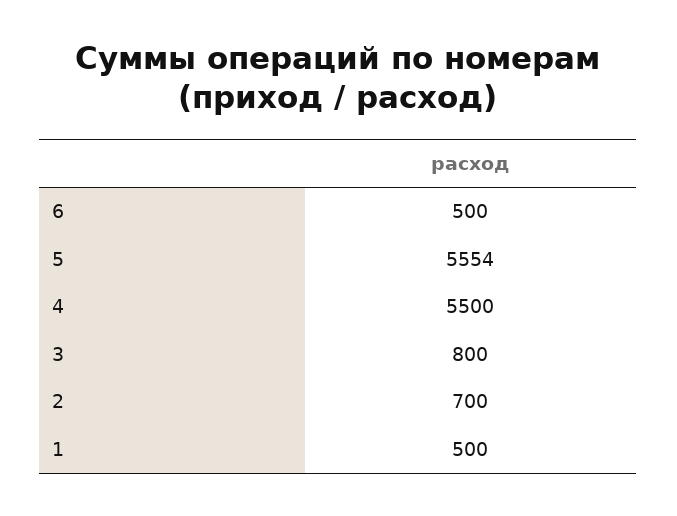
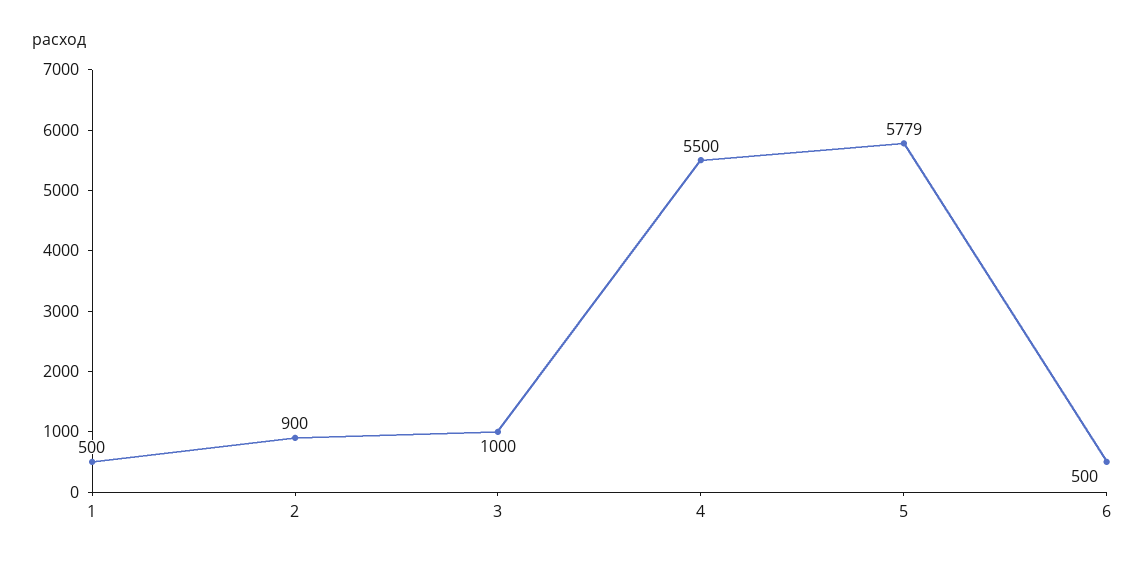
5: 5554 -> 5779
3: 800 -> 1000
2: 700 -> 900

